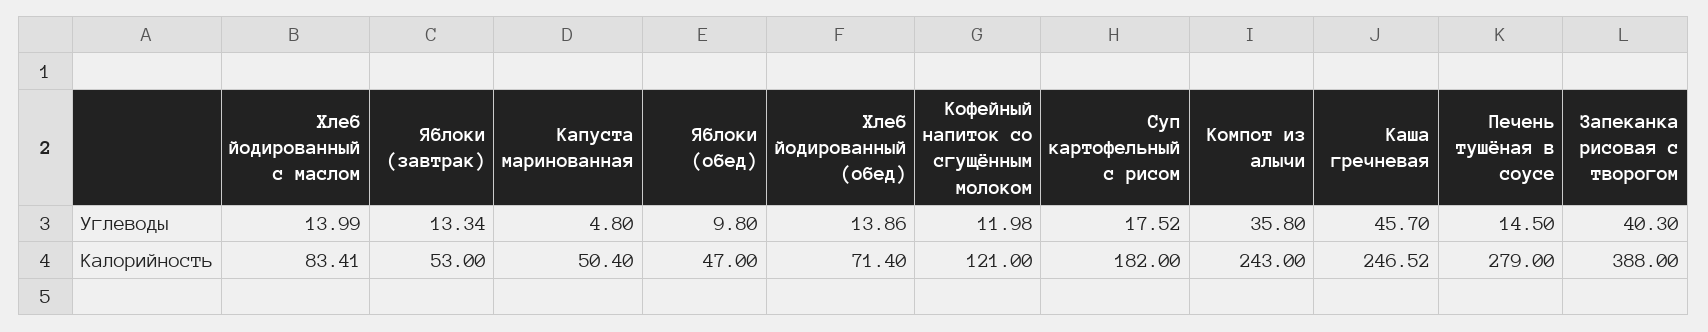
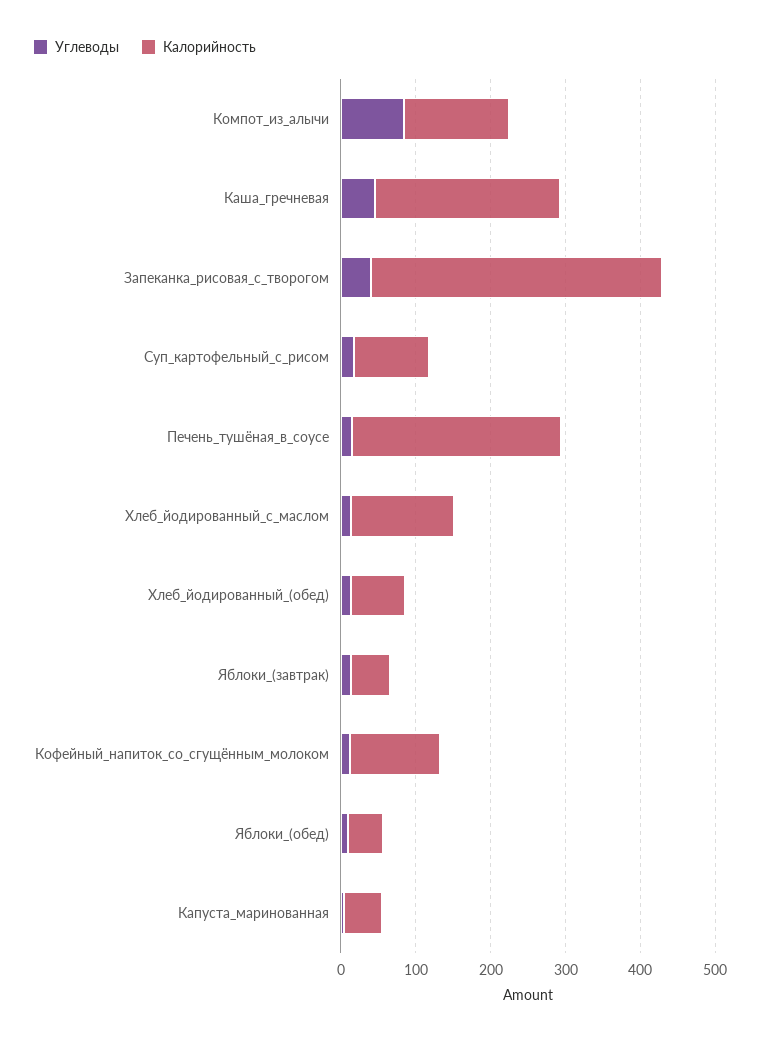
Углеводы, Компот из алычи: 35.8 -> 80
Калорийность, Хлеб йодированный с маслом: 83.41 -> 140
Калорийность, Суп картофельный с рисом: 182 -> 100
Калорийность, Компот из алычи: 243 -> 140

